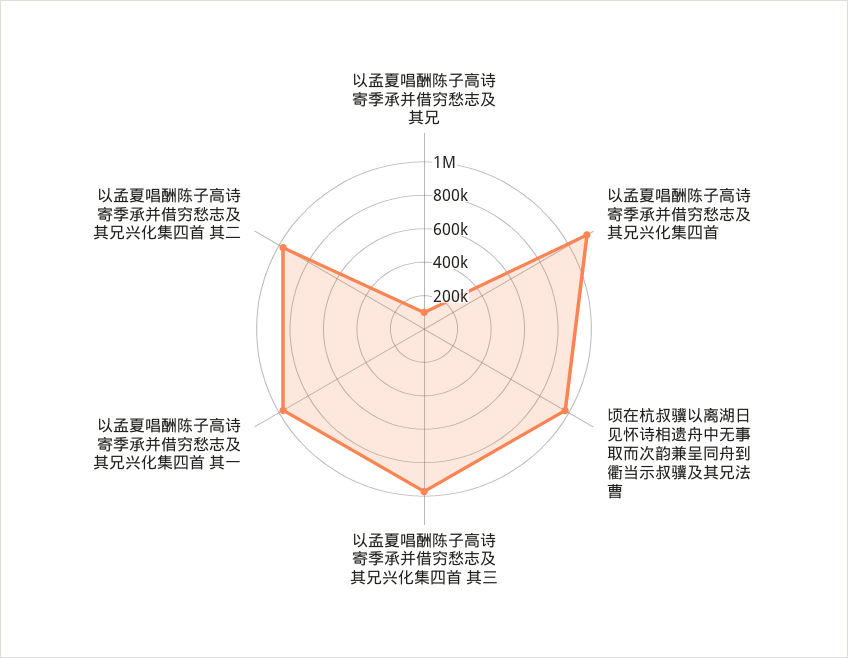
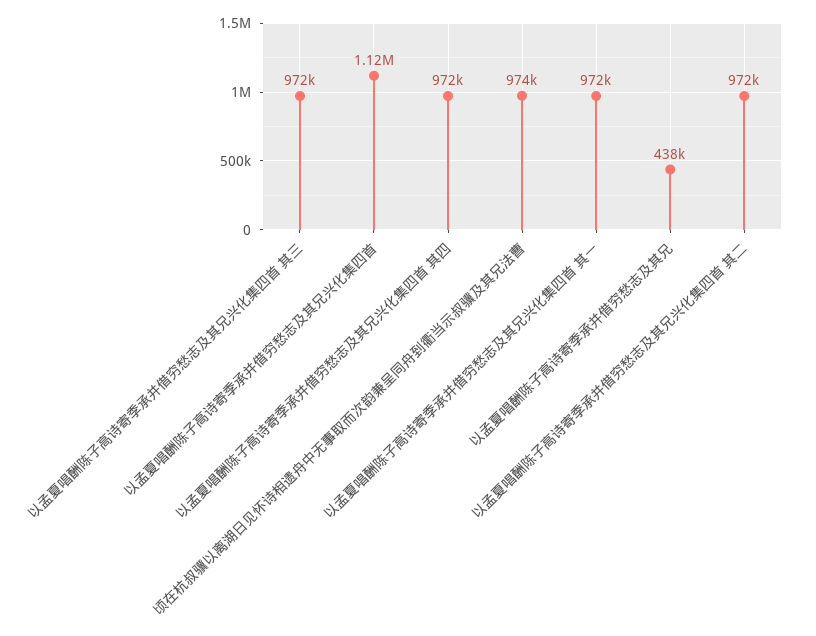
以孟夏唱酬陈子高诗寄季承并借穷愁志及其兄: 100000 -> 438000
以孟夏唱酬陈子高诗寄季承并借穷愁志及其兄兴化集四首 其四: none -> 972000

